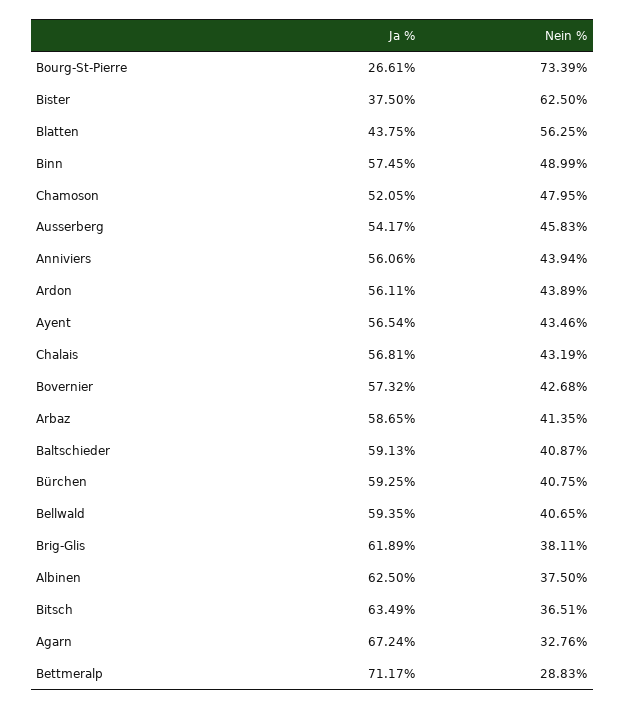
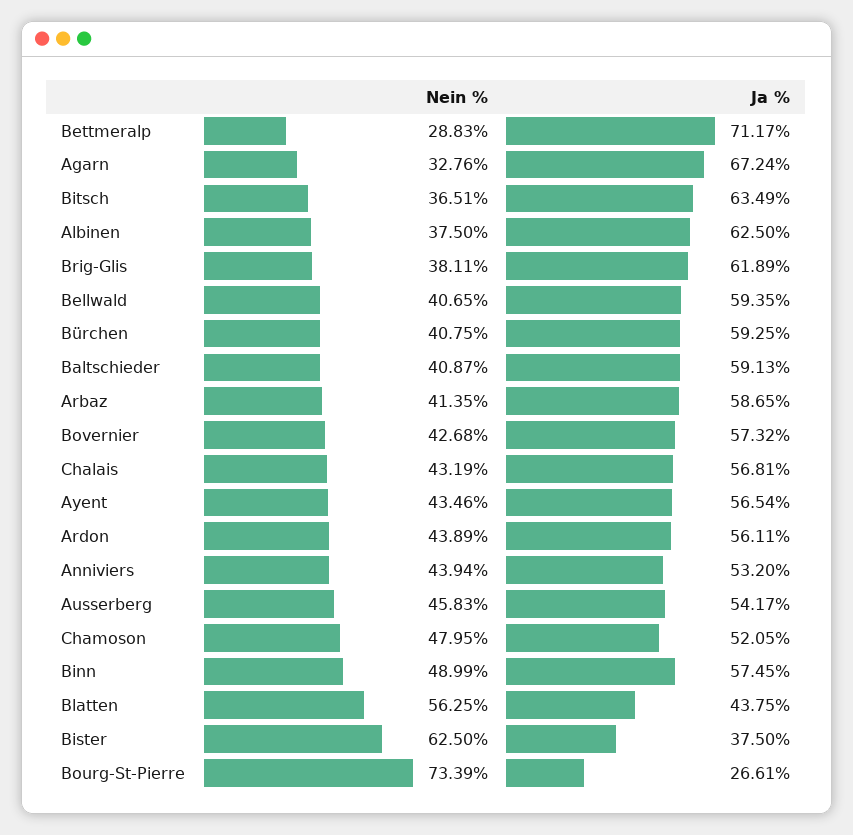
Ja %, Anniviers: 56.06 -> 53.2

